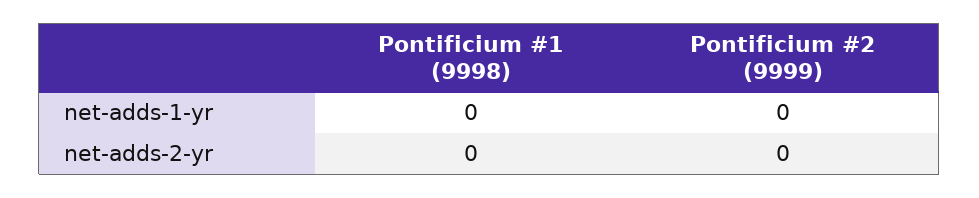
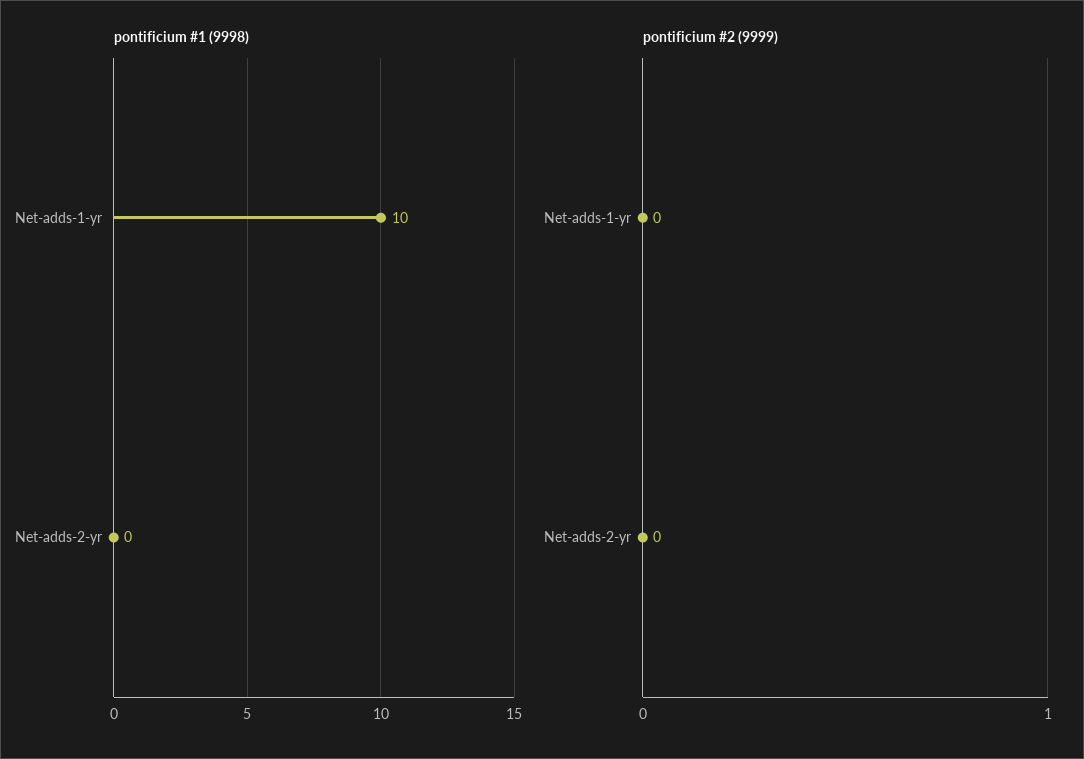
Pontificium #1 (9998), net-adds-1-yr: 0 -> 10

